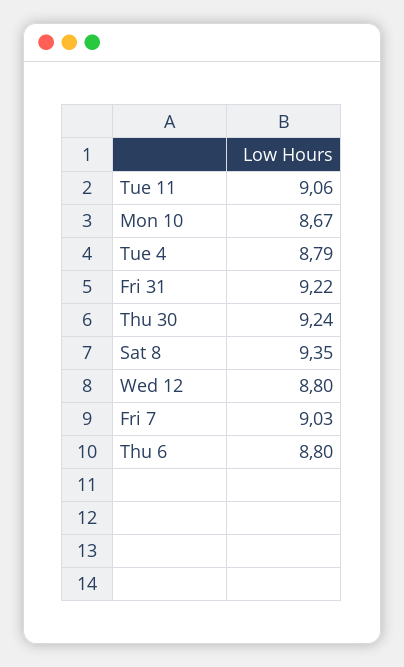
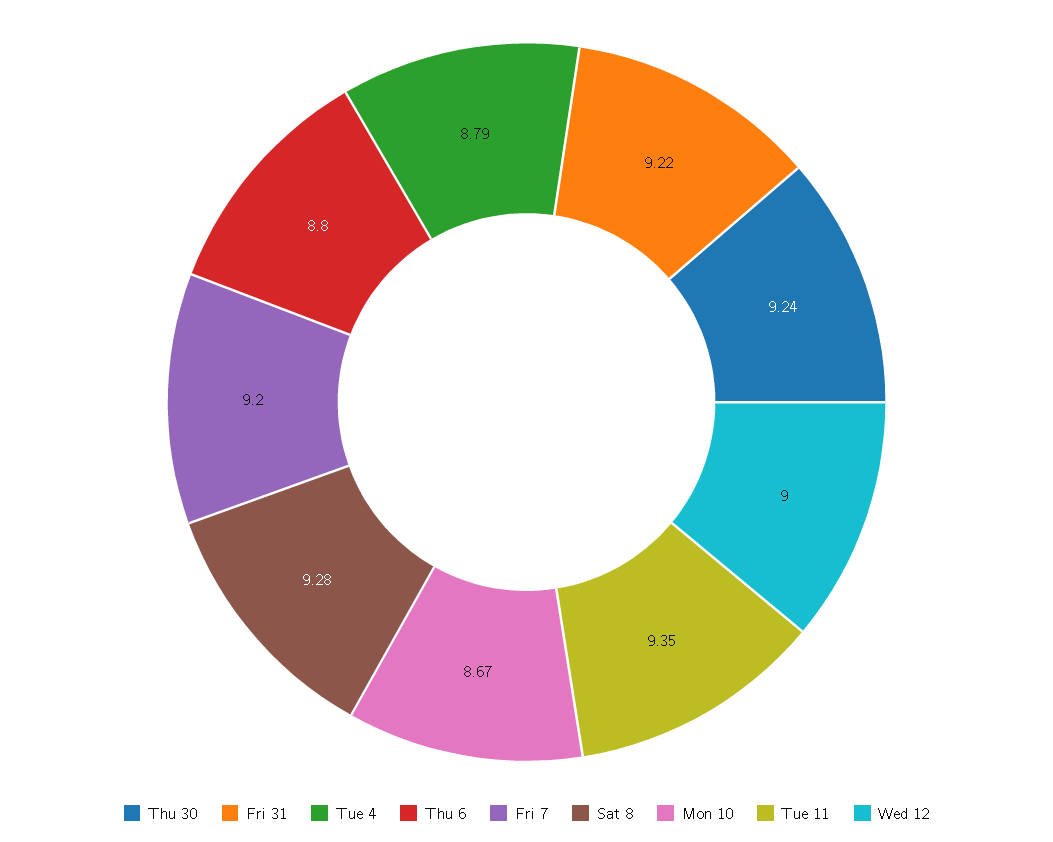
Tue 11: 9.06 -> 9.35
Sat 8: 9.35 -> 9.28
Wed 12: 8.8 -> 9
Fri 7: 9.03 -> 9.2

